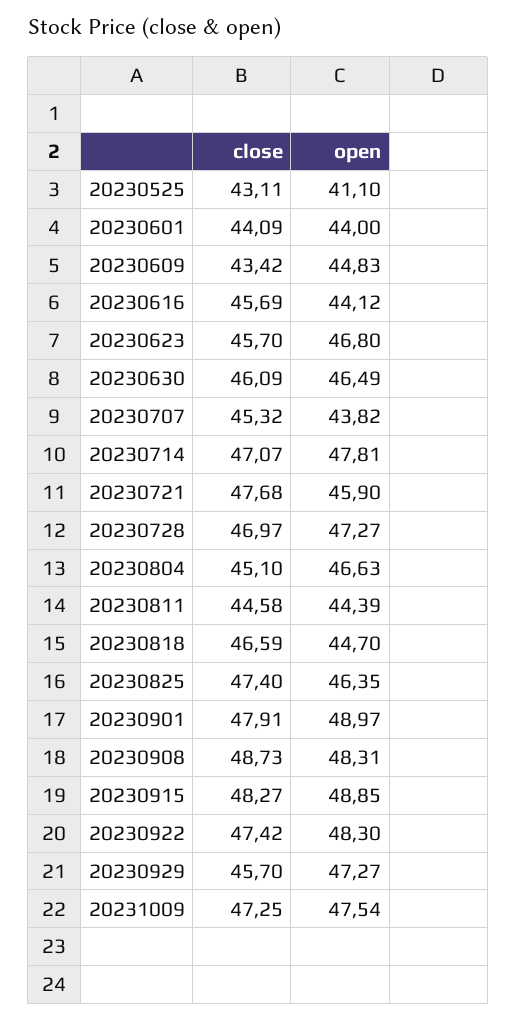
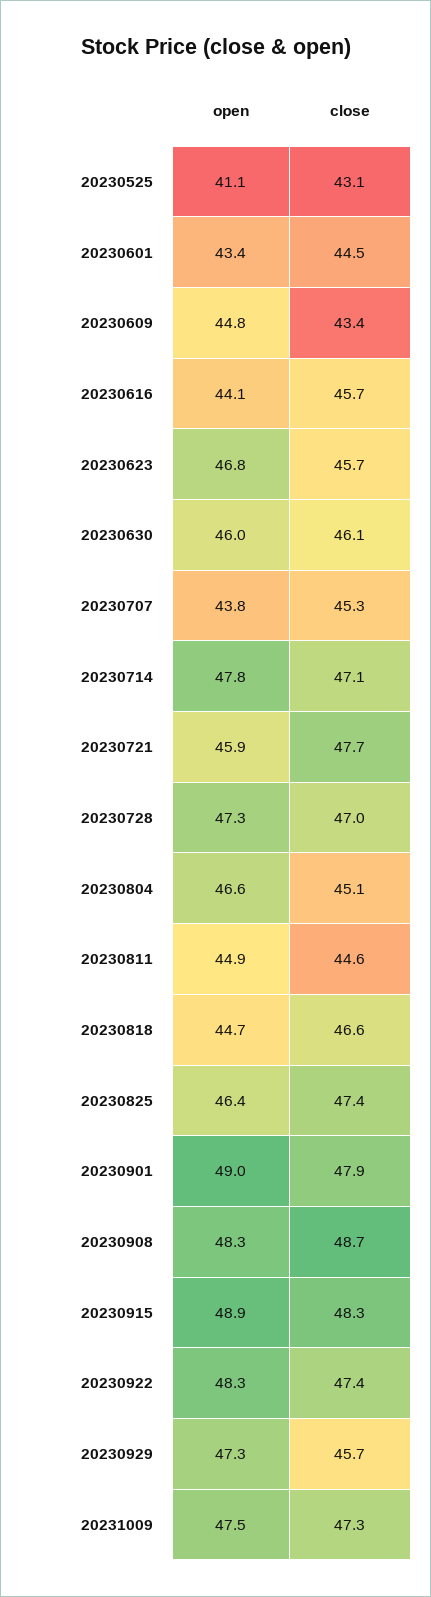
close, 20230601: 44.09 -> 44.5
open, 20230601: 44 -> 43.4
open, 20230630: 46.49 -> 46
open, 20230811: 44.39 -> 44.9

